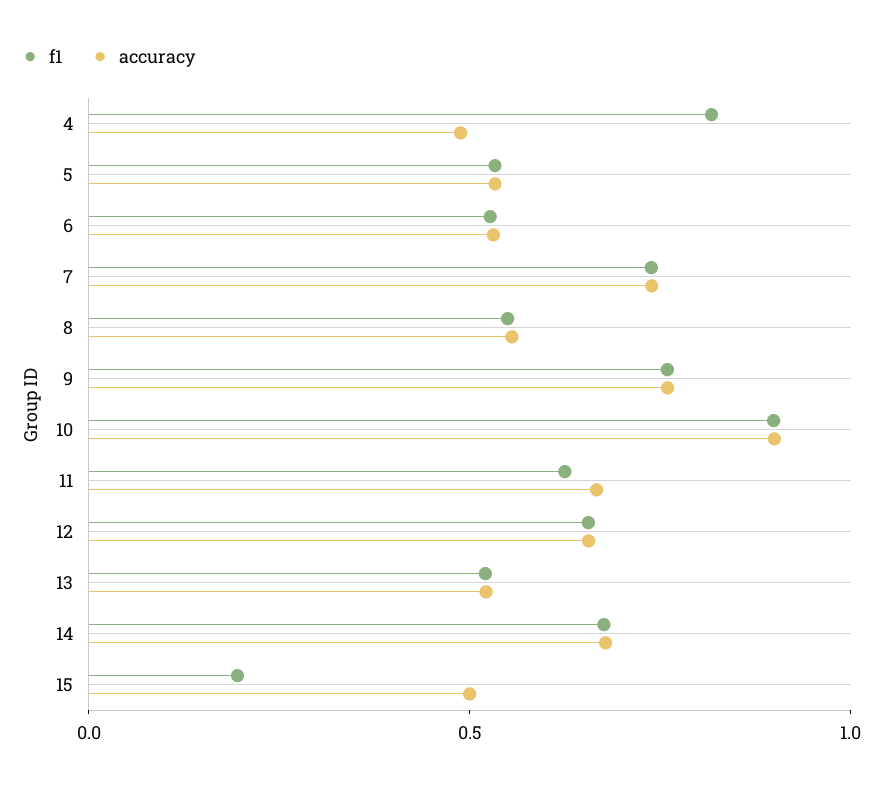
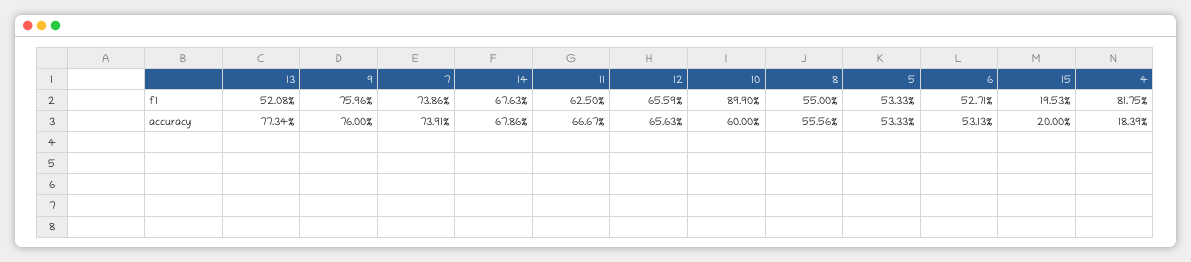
accuracy, 4: 0.5 -> 0.1839
accuracy, 10: 0.9 -> 0.6
accuracy, 13: 0.5 -> 0.7734
accuracy, 15: 0.5 -> 0.2

